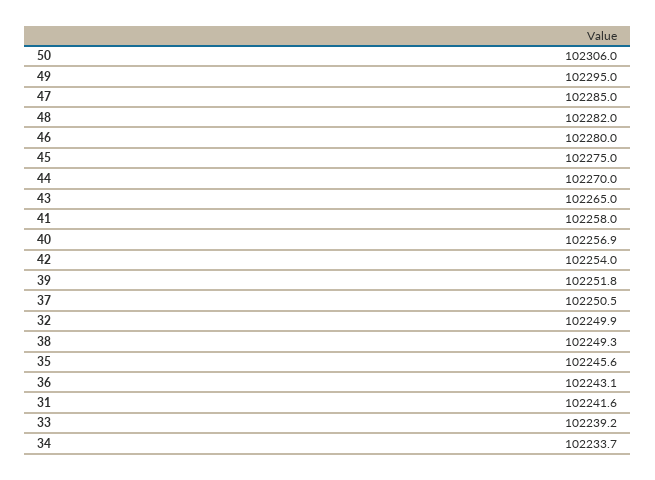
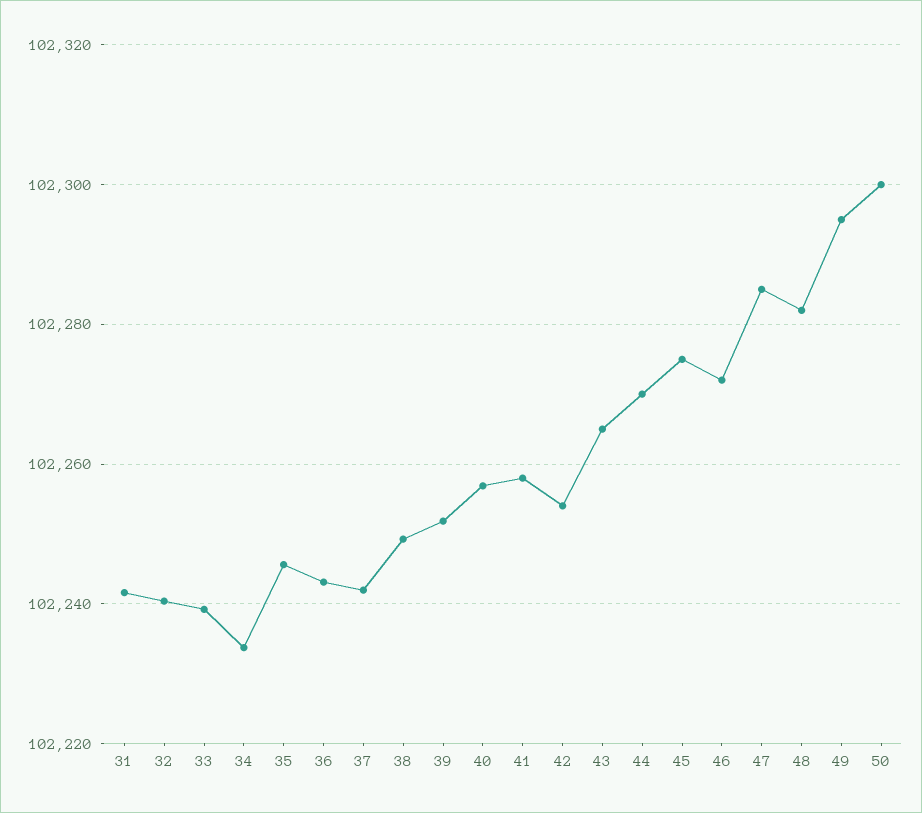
50: 102306 -> 102300
46: 102280 -> 102272
37: 102250.5 -> 102242
32: 102249.9 -> 102240

